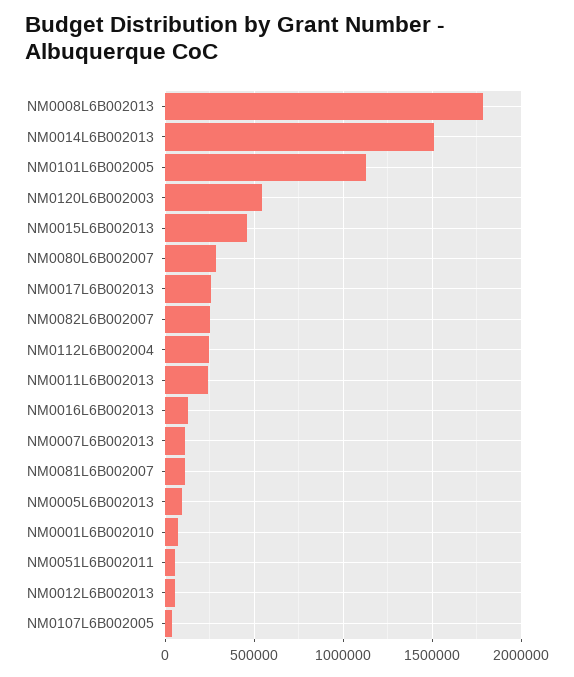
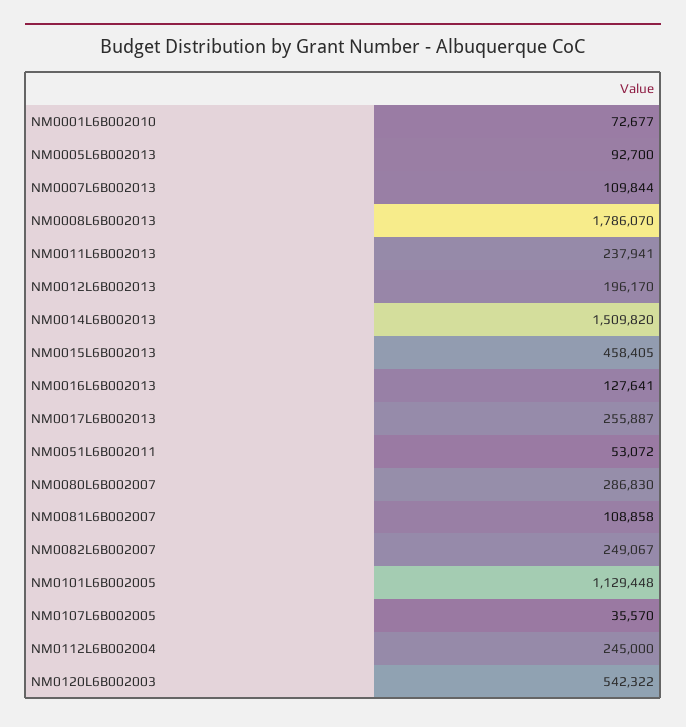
NM0012L6B002013: 50000 -> 196170

